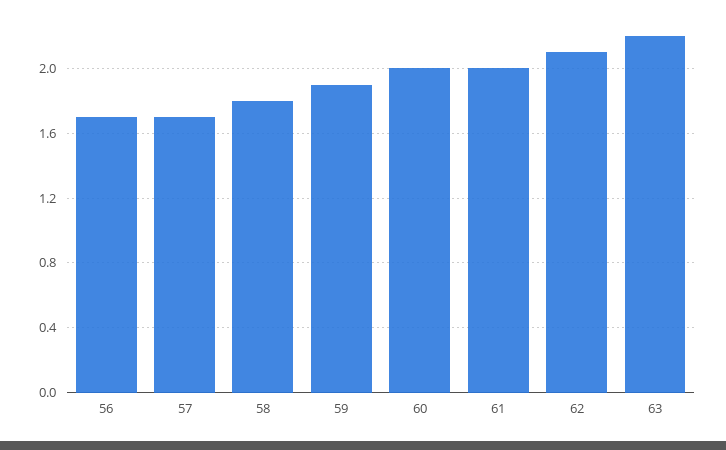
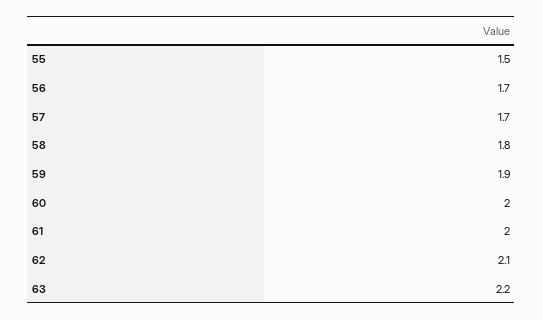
55: none -> 1.5

